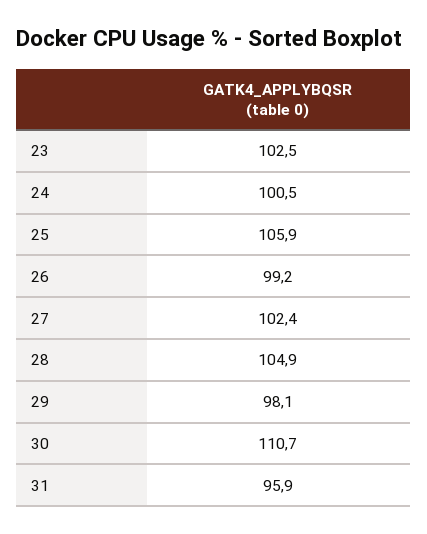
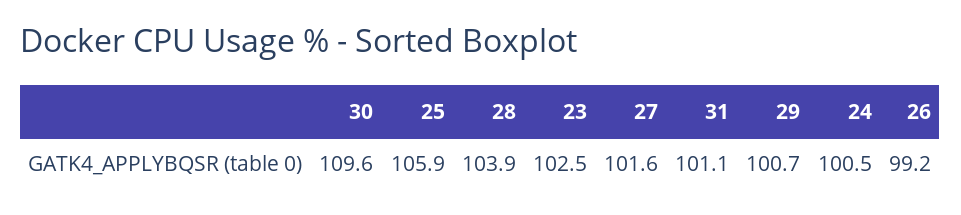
27: 102.4 -> 101.6
28: 104.9 -> 103.9
29: 98.1 -> 100.7
30: 110.7 -> 109.6
31: 95.9 -> 101.1

